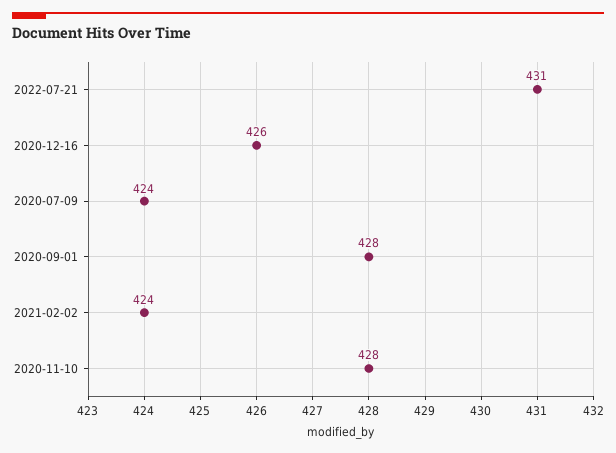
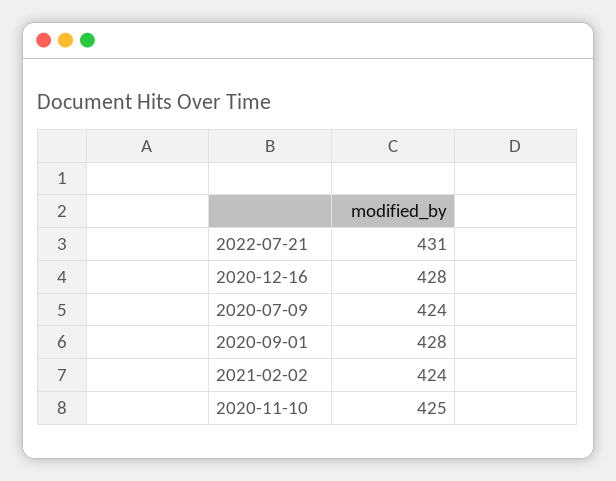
2020-12-16: 426 -> 428
2020-11-10: 428 -> 425

